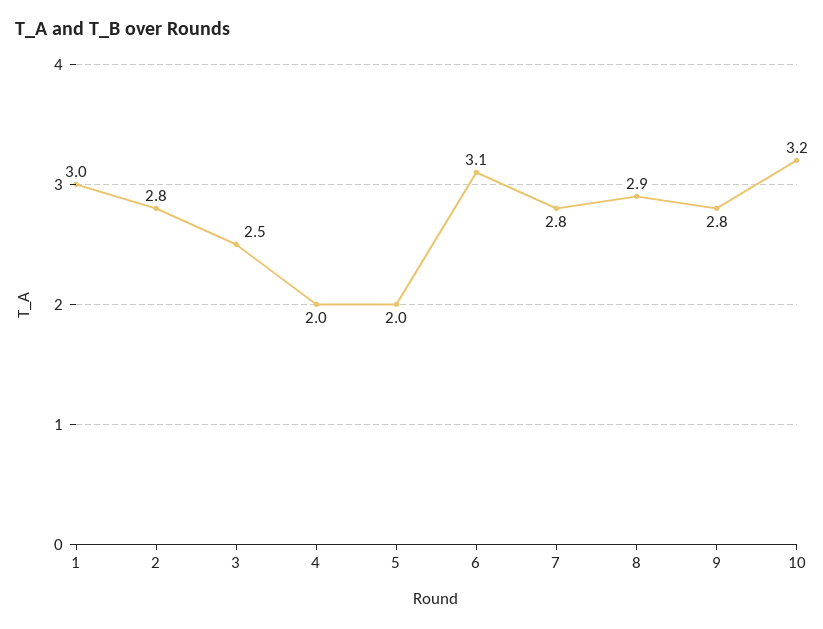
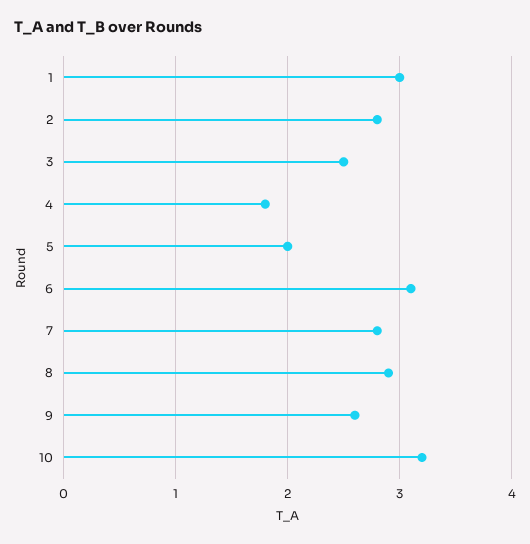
4: 2 -> 1.8
9: 2.8 -> 2.6

